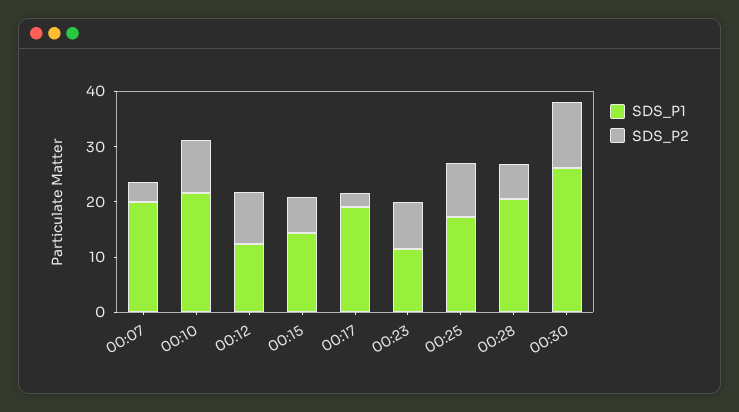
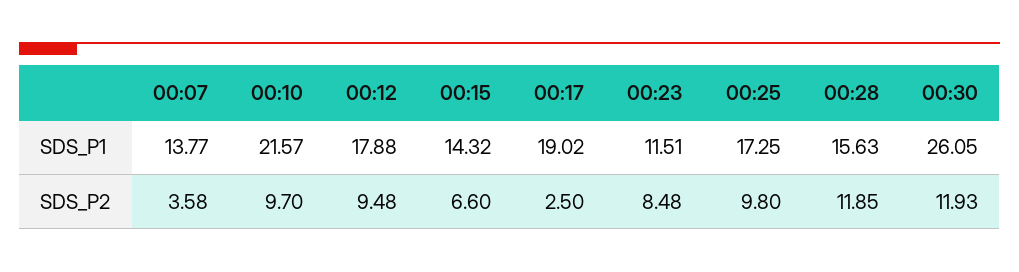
SDS_P1, 00:07: 20 -> 13.77
SDS_P1, 00:12: 12 -> 17.88
SDS_P1, 00:28: 20 -> 15.63
SDS_P2, 00:28: 6 -> 11.85

